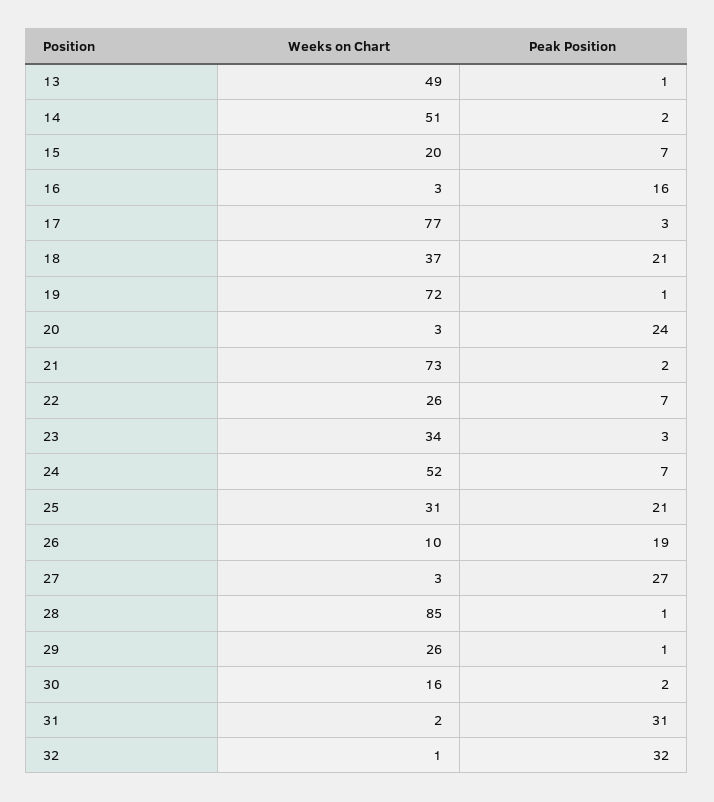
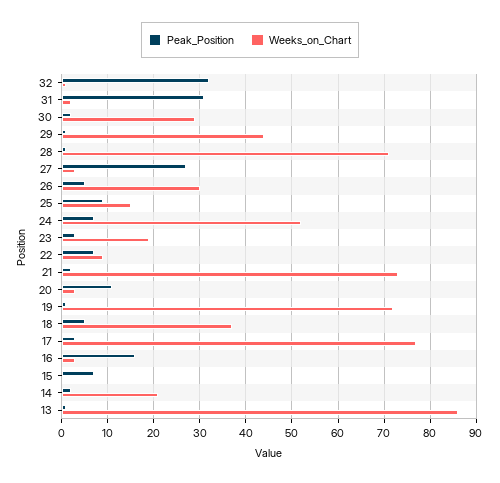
Weeks on Chart, 13: 49 -> 85
Weeks on Chart, 14: 51 -> 20
Weeks on Chart, 15: 20 -> 0
Peak Position, 18: 21 -> 5
Peak Position, 20: 24 -> 10
Weeks on Chart, 22: 26 -> 10
Weeks on Chart, 23: 34 -> 20
Weeks on Chart, 25: 31 -> 15
Peak Position, 25: 21 -> 10
Weeks on Chart, 26: 10 -> 30
Peak Position, 26: 19 -> 5
Weeks on Chart, 28: 85 -> 70
Weeks on Chart, 29: 26 -> 45
Weeks on Chart, 30: 16 -> 30

